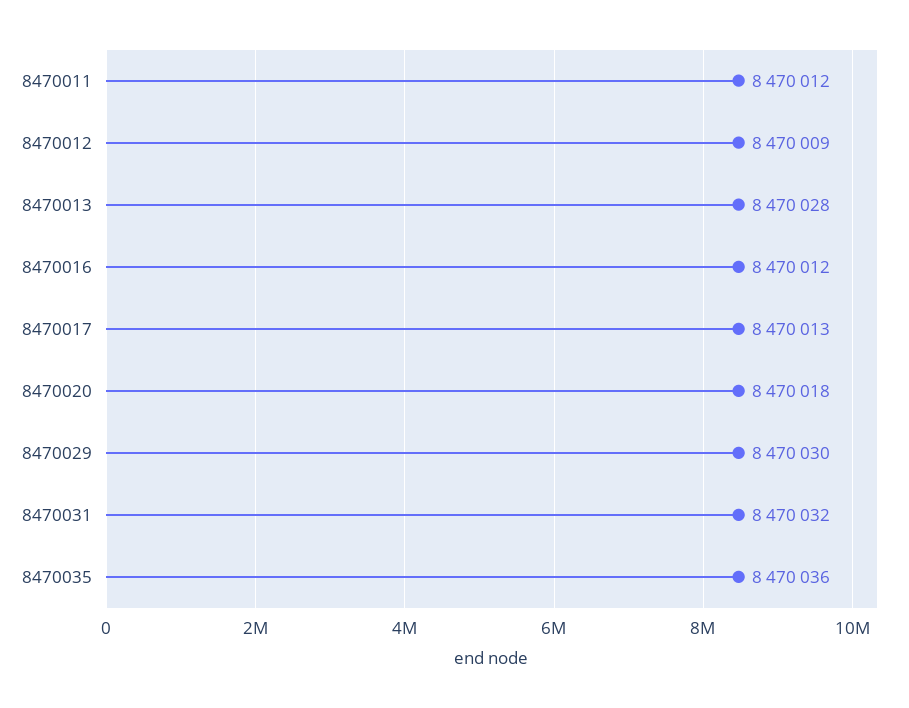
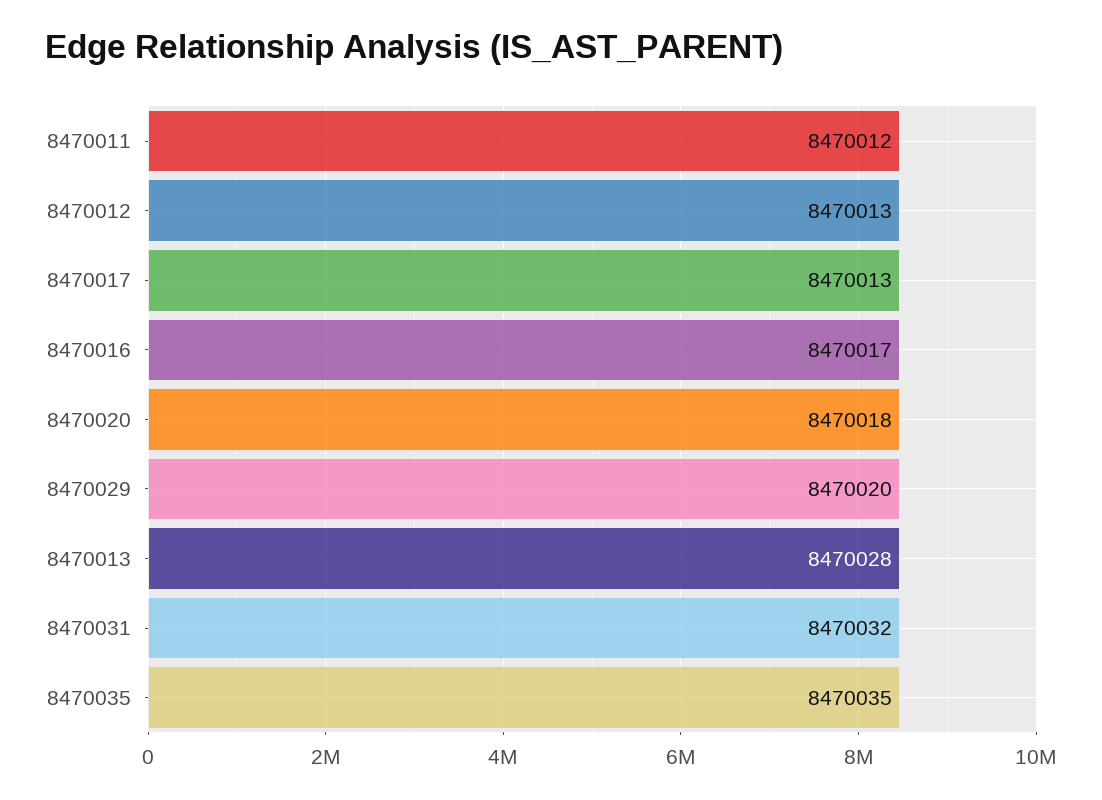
8470012: 8470009 -> 8470013
8470016: 8470012 -> 8470017
8470029: 8470030 -> 8470020
8470035: 8470036 -> 8470035

